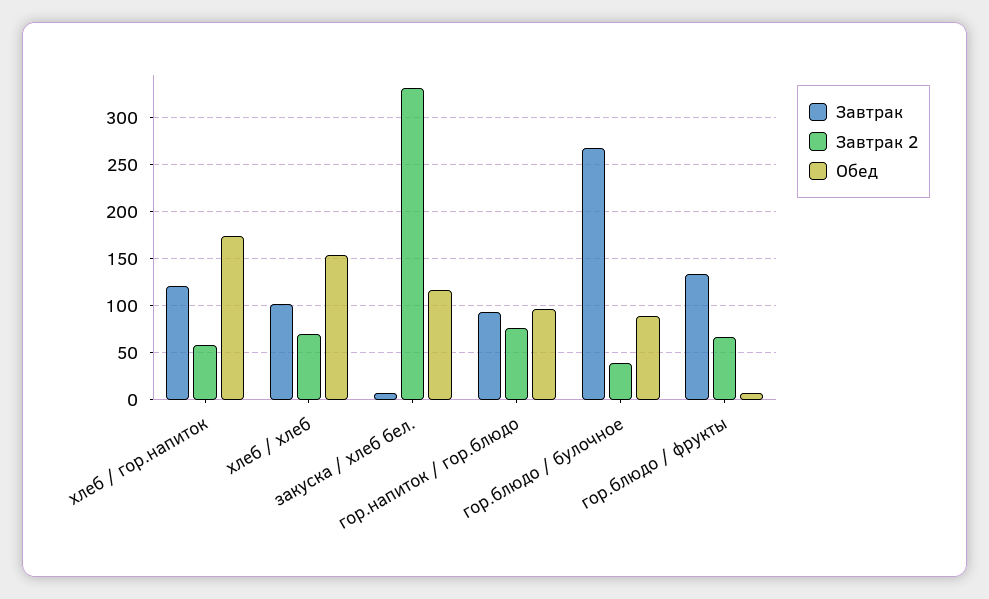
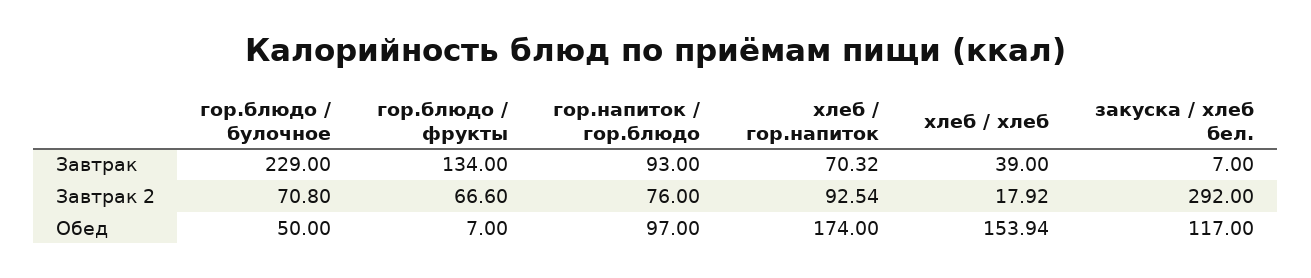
Завтрак, хлеб / гор.напиток: 120 -> 70.32
Завтрак 2, хлеб / гор.напиток: 60 -> 92.54
Завтрак, хлеб / хлеб: 100 -> 39
Завтрак 2, хлеб / хлеб: 70 -> 17.92
Завтрак 2, закуска / хлеб бел.: 330 -> 292
Завтрак, гор.блюдо / булочное: 270 -> 229
Завтрак 2, гор.блюдо / булочное: 40 -> 70.8
Обед, гор.блюдо / булочное: 90 -> 50

